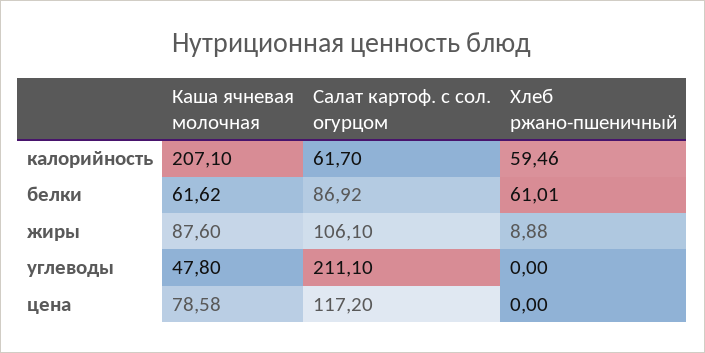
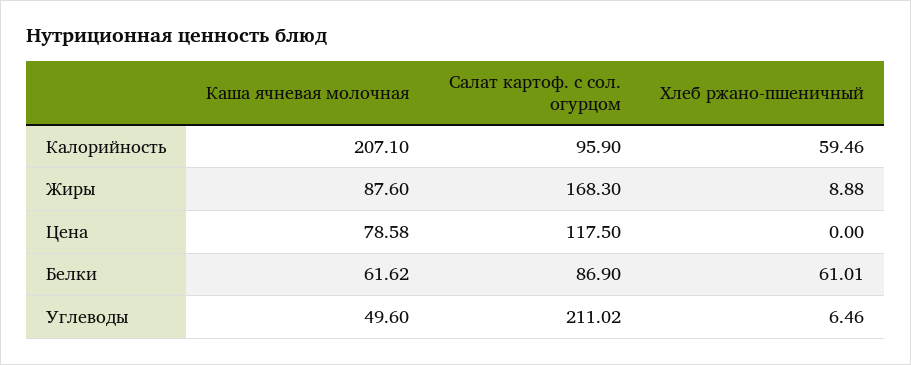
Салат картоф. с сол. огурцом, калорийность: 61.7 -> 95.9
Салат картоф. с сол. огурцом, белки: 86.92 -> 86.9
Салат картоф. с сол. огурцом, жиры: 106.1 -> 168.3
Каша ячневая молочная, углеводы: 47.8 -> 49.6
Салат картоф. с сол. огурцом, углеводы: 211.1 -> 211.02
Хлеб ржано-пшеничный, углеводы: 0 -> 6.46
Салат картоф. с сол. огурцом, цена: 117.2 -> 117.5

